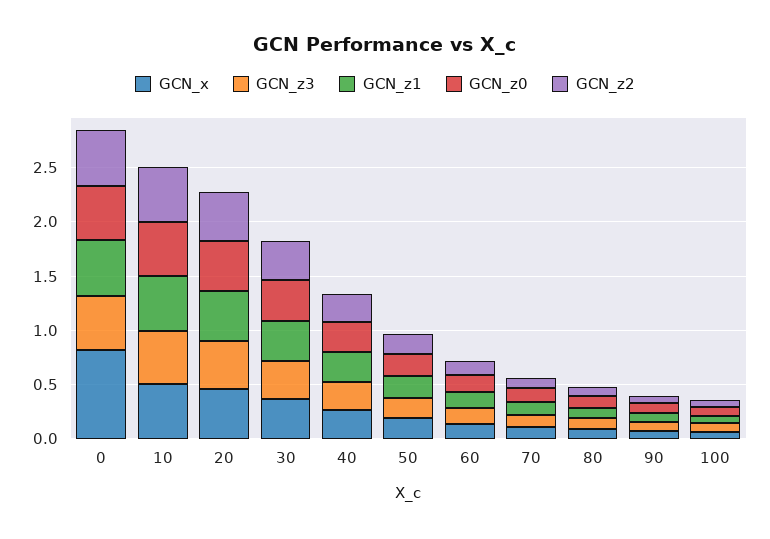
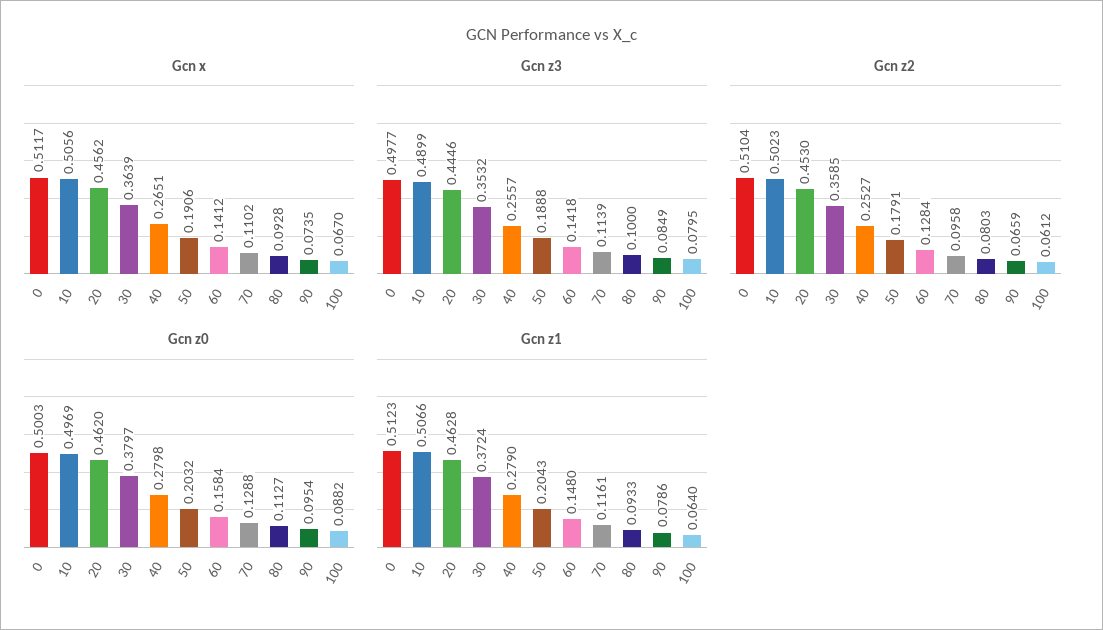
GCN_x, 0: 0.8 -> 0.5117

